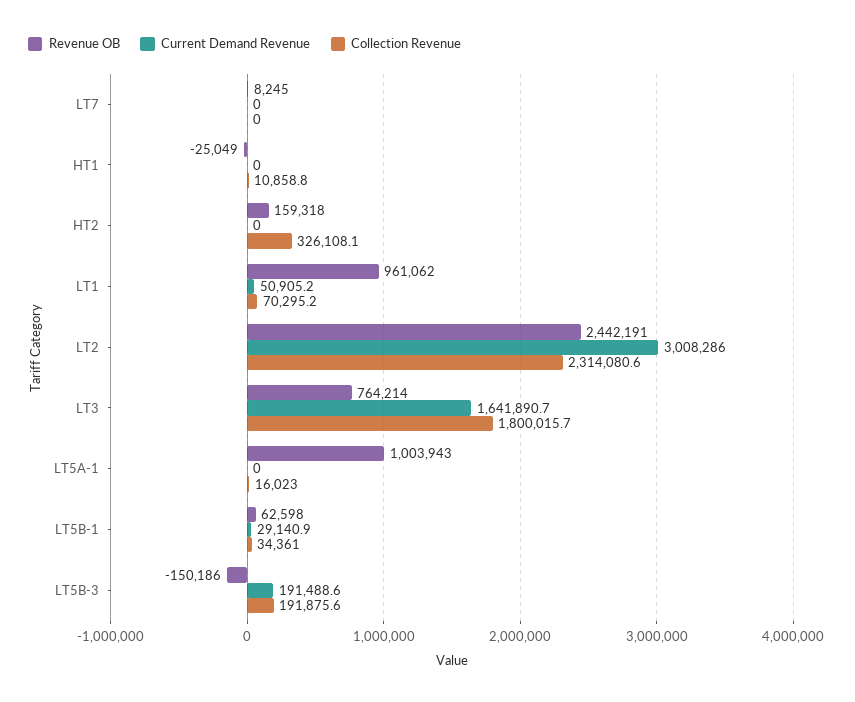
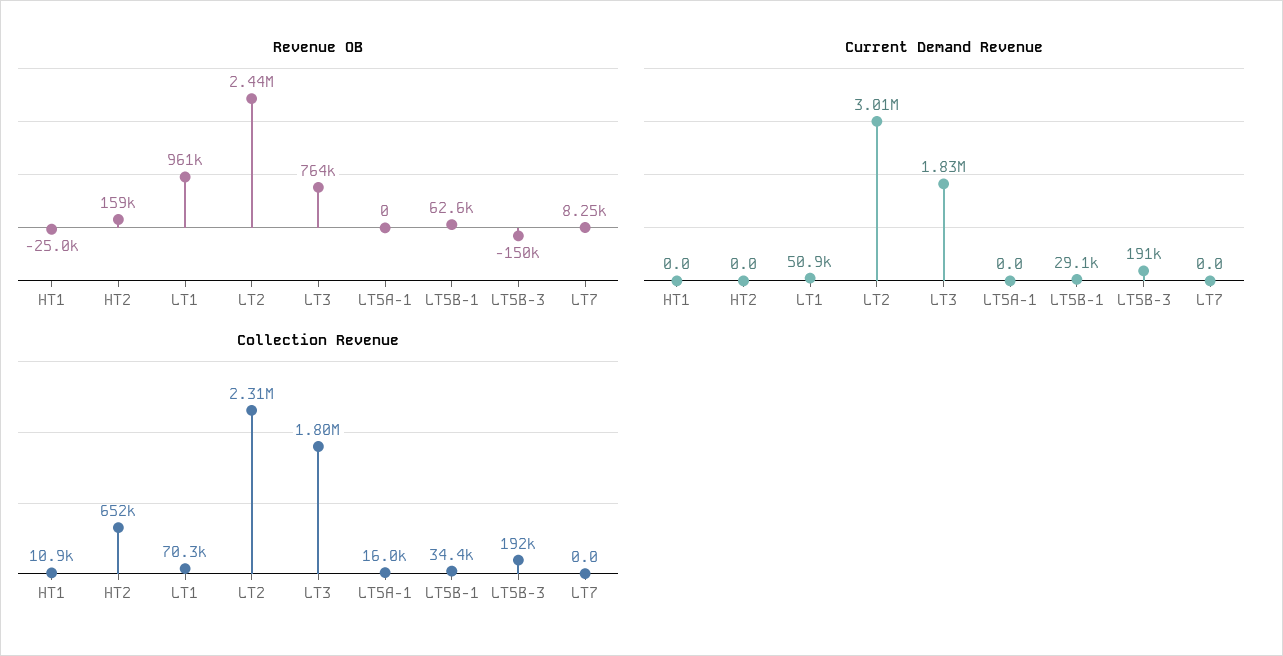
Collection Revenue, HT2: 326108.1 -> 652000
Current Demand Revenue, LT3: 1641890.7 -> 1830000
Revenue OB, LT5A-1: 1003943 -> 0

